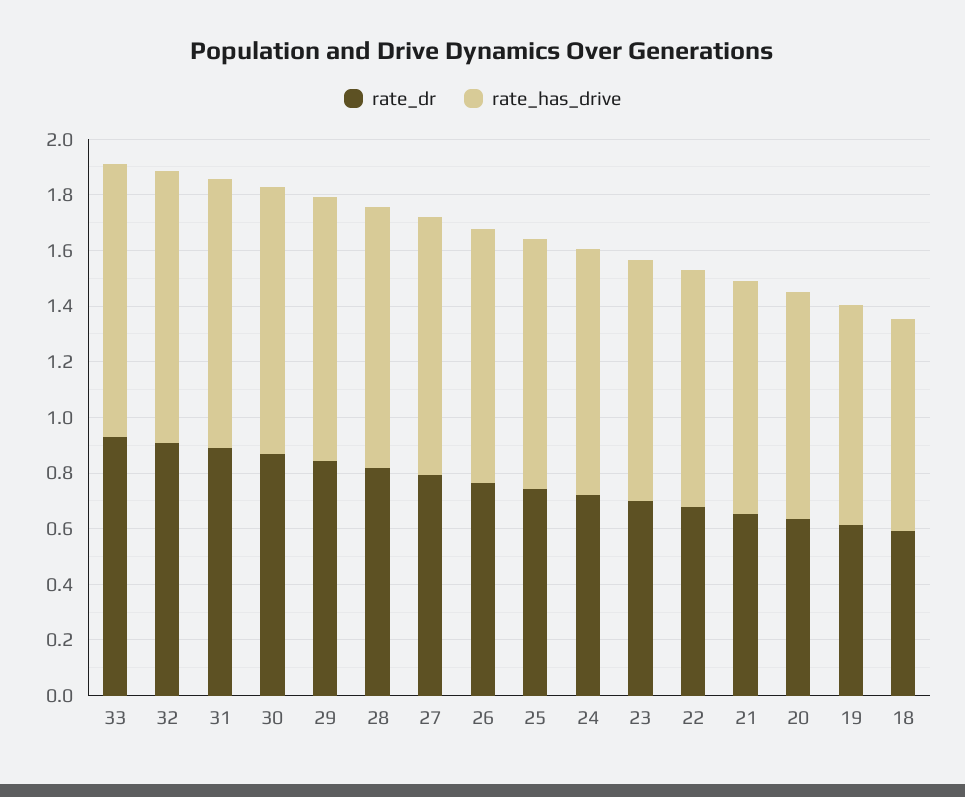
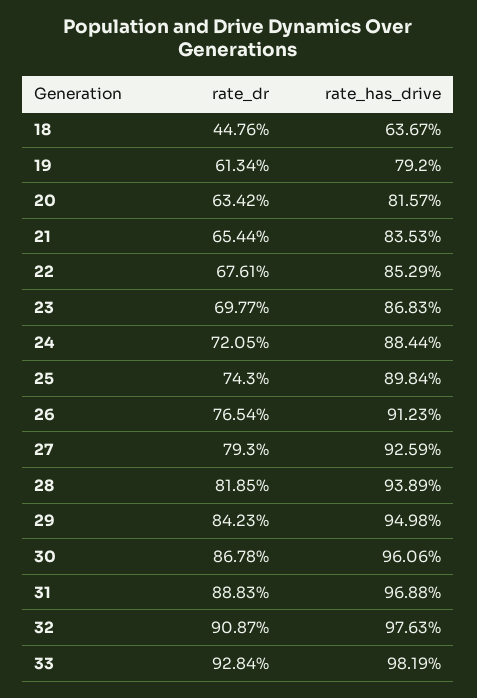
rate_dr, 18: 0.6 -> 0.4476
rate_has_drive, 18: 0.75 -> 0.6367

